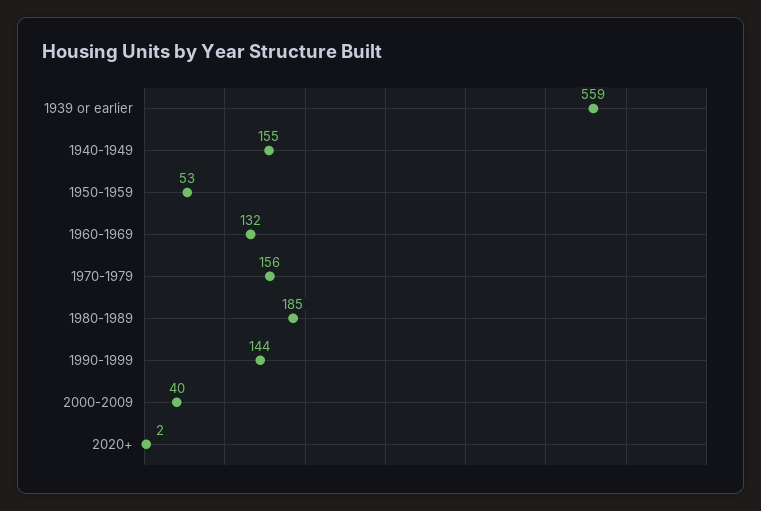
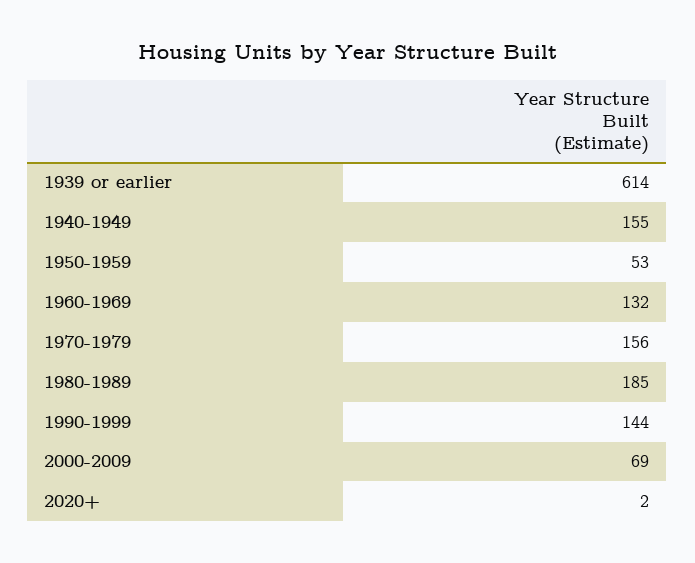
1939 or earlier: 559 -> 614
2000-2009: 40 -> 69

